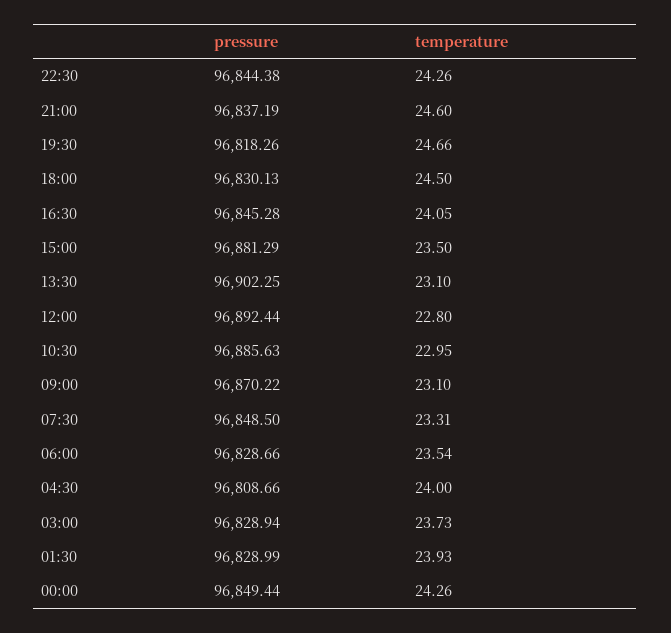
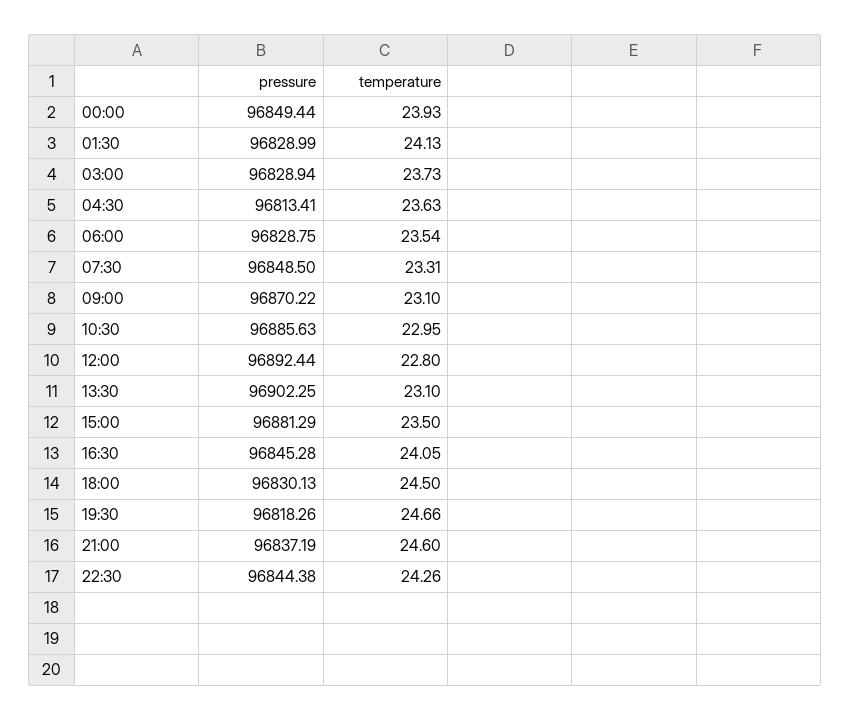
pressure, 06:00: 96828.66 -> 96828.75
pressure, 04:30: 96808.66 -> 96813.41
temperature, 04:30: 24 -> 23.63
temperature, 01:30: 23.93 -> 24.13
temperature, 00:00: 24.26 -> 23.93

